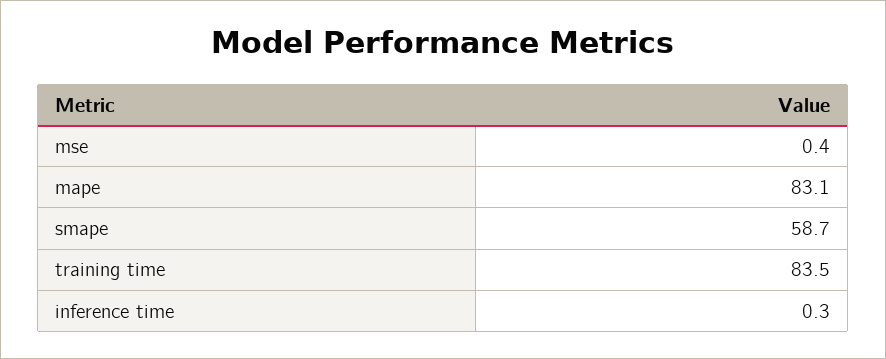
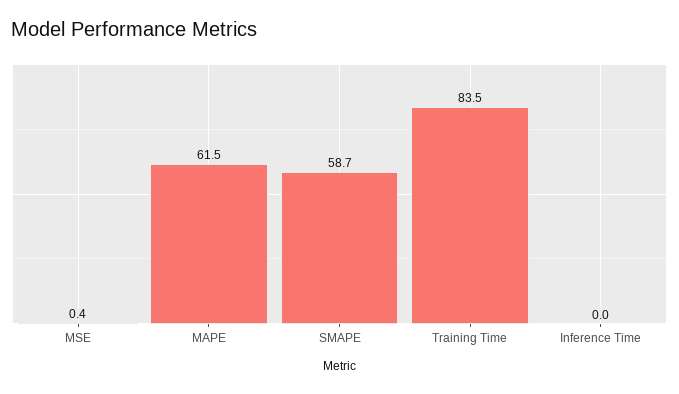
mape: 83.1 -> 61.5
inference time: 0.3 -> 0

